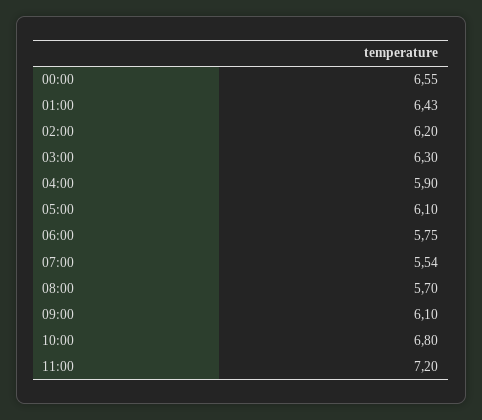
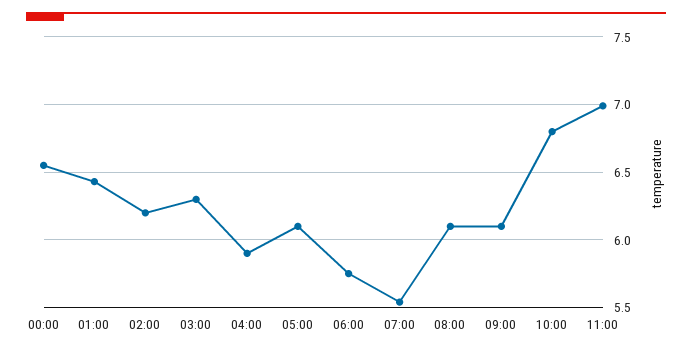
08:00: 5.7 -> 6.1
11:00: 7.2 -> 7

